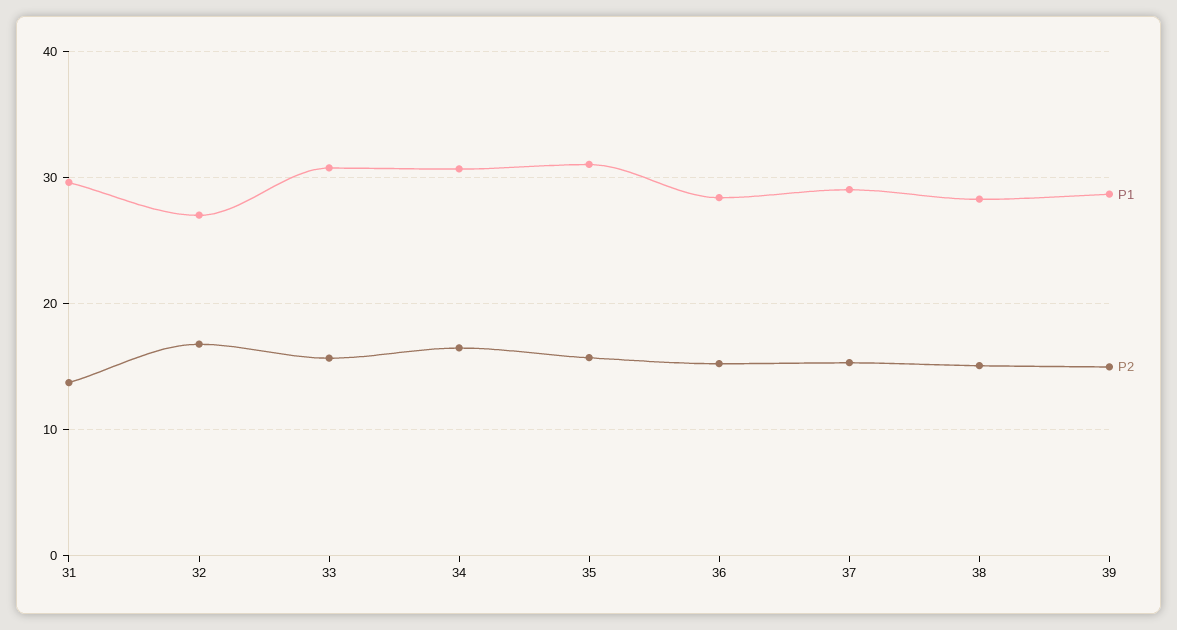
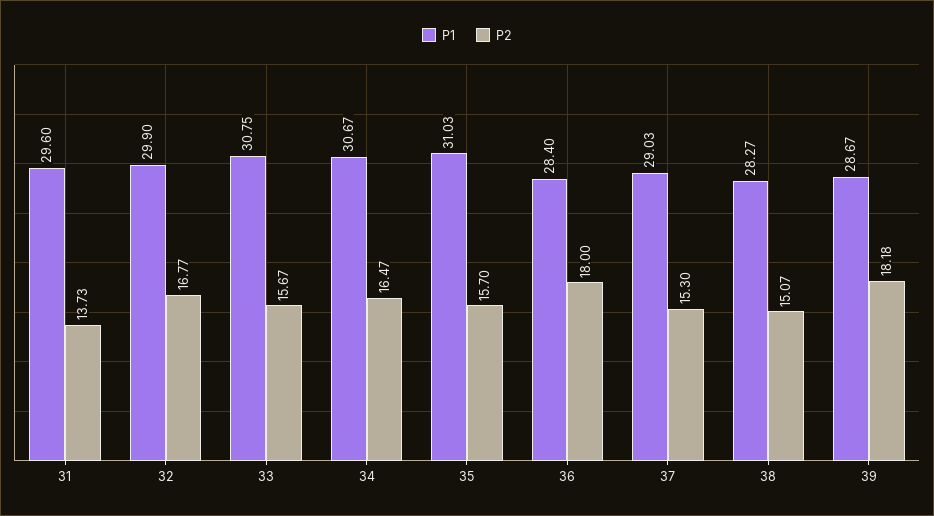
P1, 32: 27 -> 29.9
P2, 36: 15 -> 18
P2, 39: 15 -> 18.18

